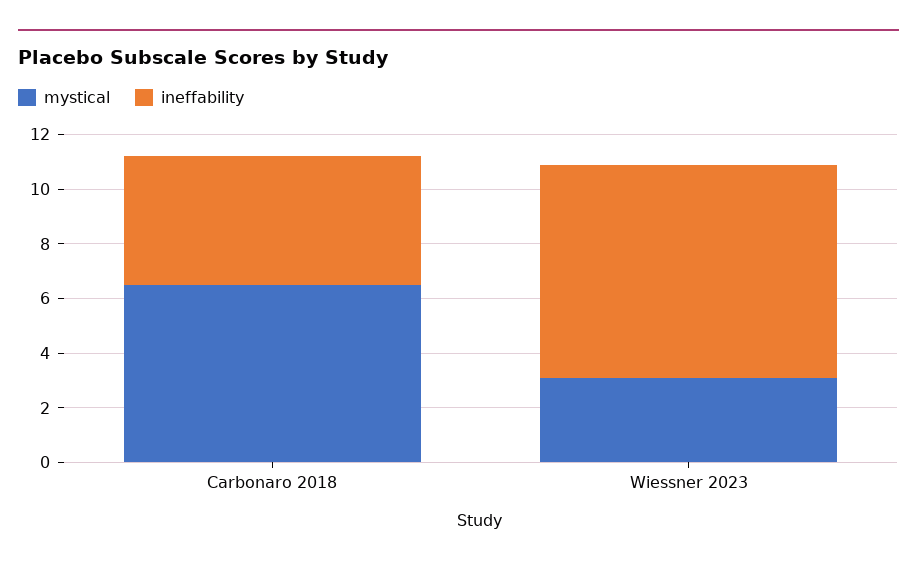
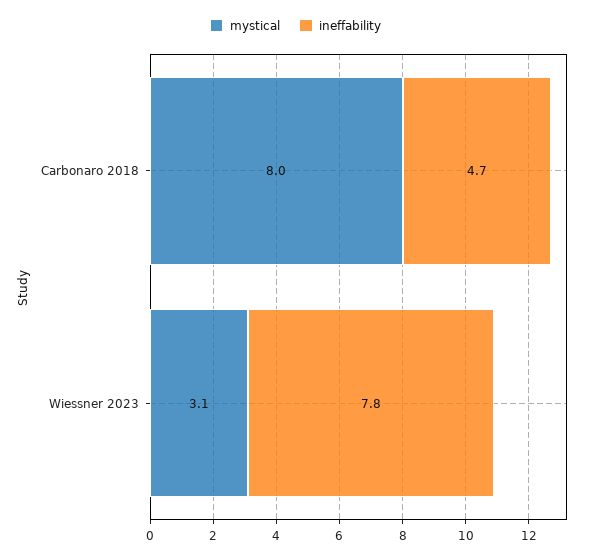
mystical, Carbonaro 2018: 6.5 -> 8

